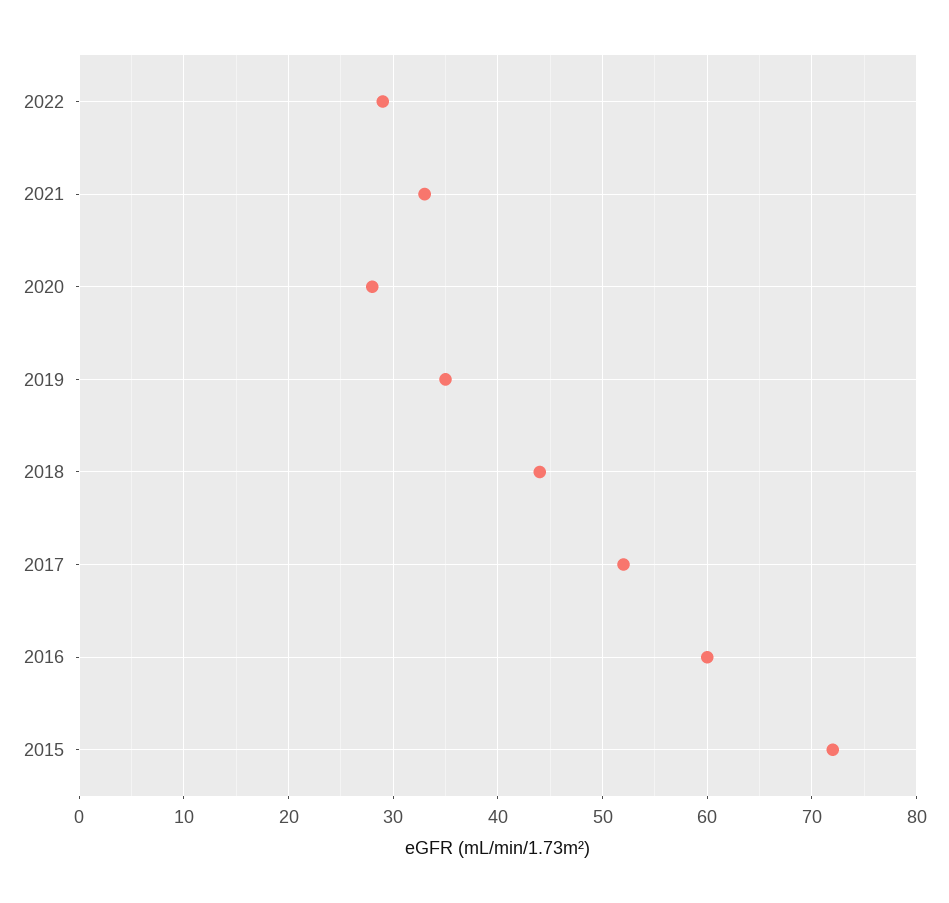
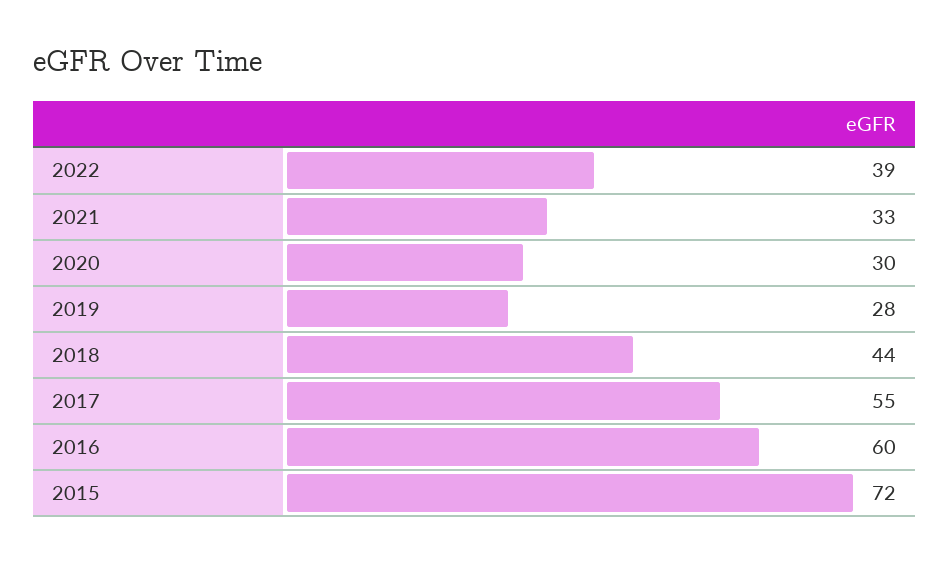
2022: 29 -> 39
2020: 28 -> 30
2019: 35 -> 28
2017: 52 -> 55

